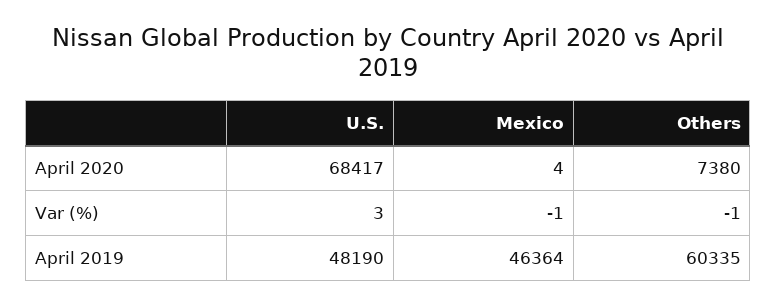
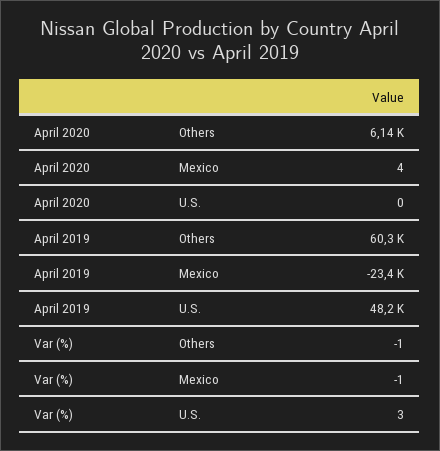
U.S., April 2020: 68417 -> 0
Others, April 2020: 7380 -> 6140
Mexico, April 2019: 46364 -> -23400

